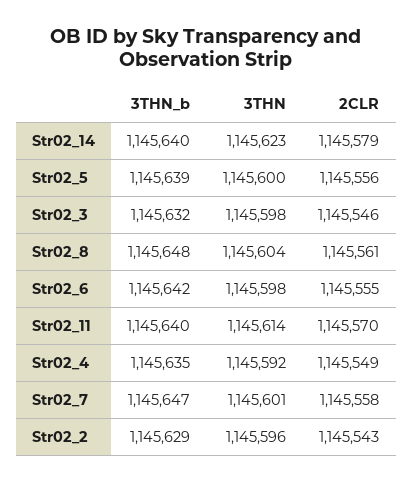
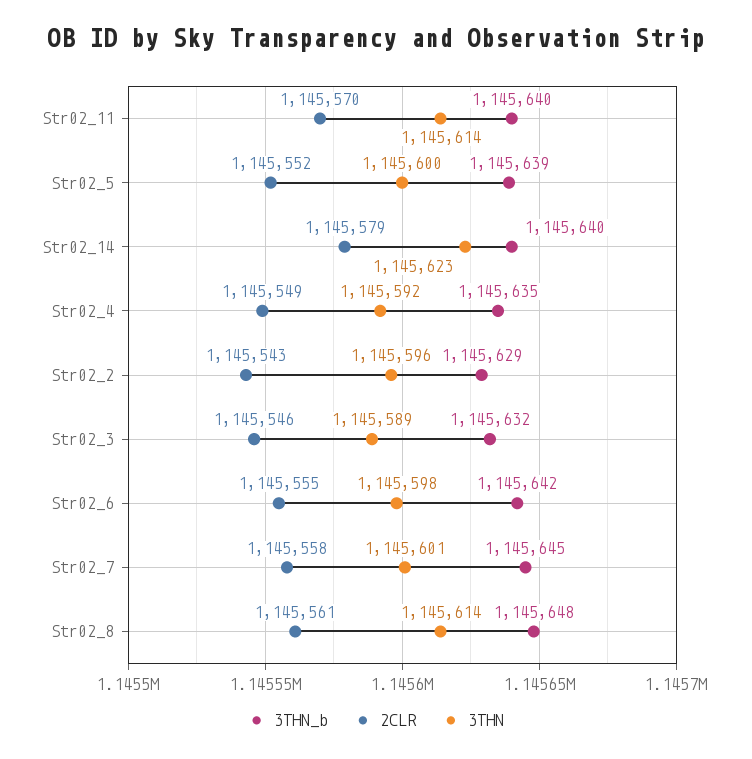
2CLR, Str02_5: 1145556 -> 1145552
3THN, Str02_3: 1145598 -> 1145589
3THN, Str02_8: 1145604 -> 1145614
3THN_b, Str02_7: 1145647 -> 1145645

